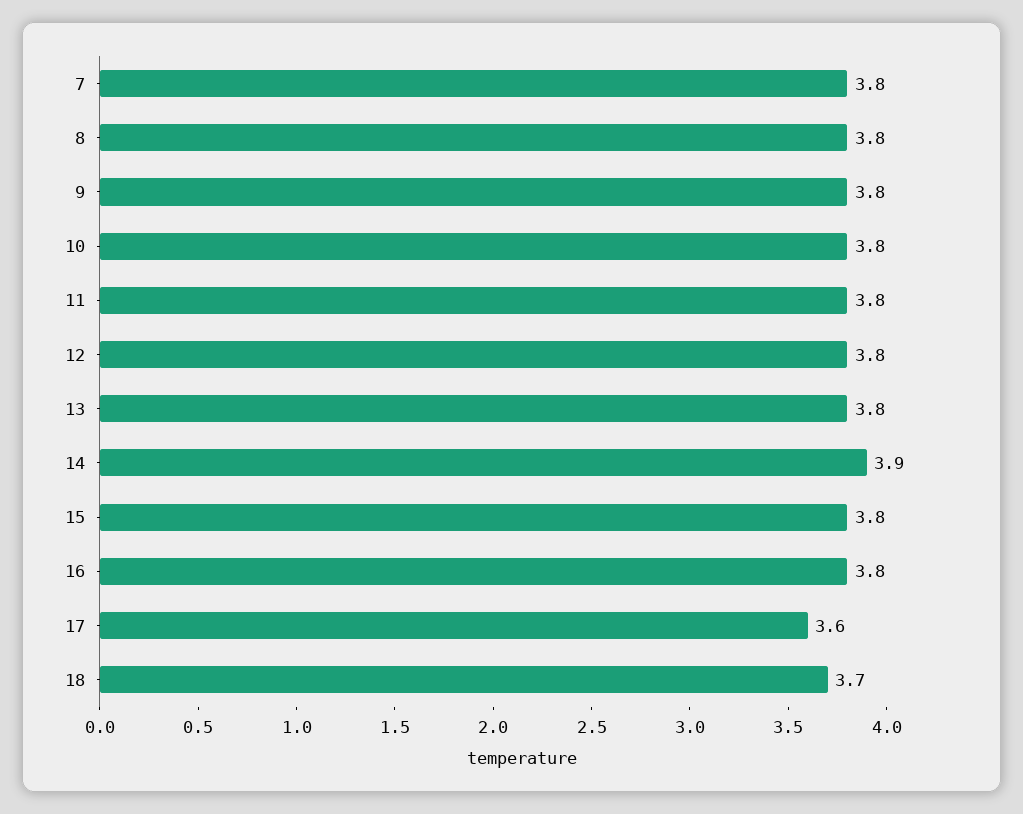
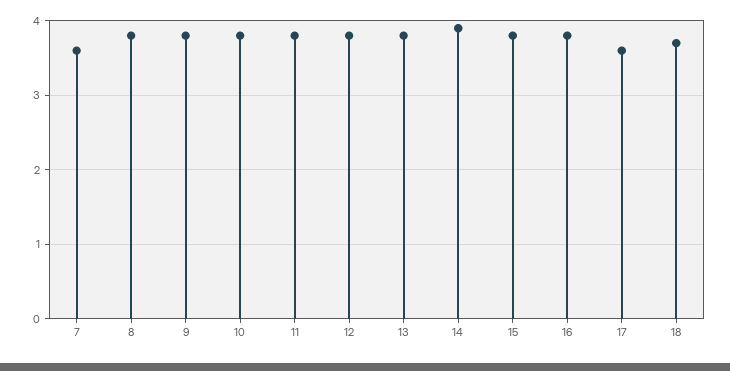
7: 3.8 -> 3.6

